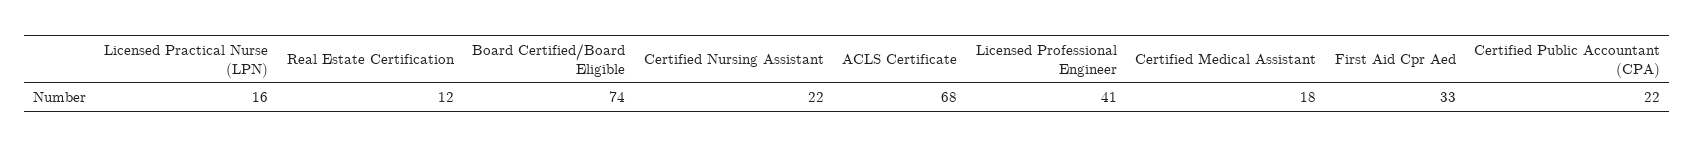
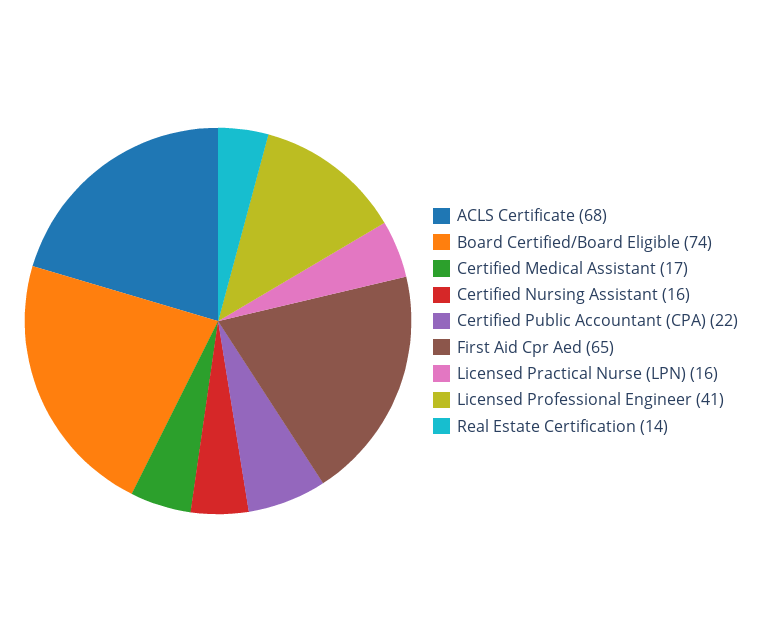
Real Estate Certification: 12 -> 14
Certified Nursing Assistant: 22 -> 16
Certified Medical Assistant: 18 -> 17
First Aid Cpr Aed: 33 -> 65

